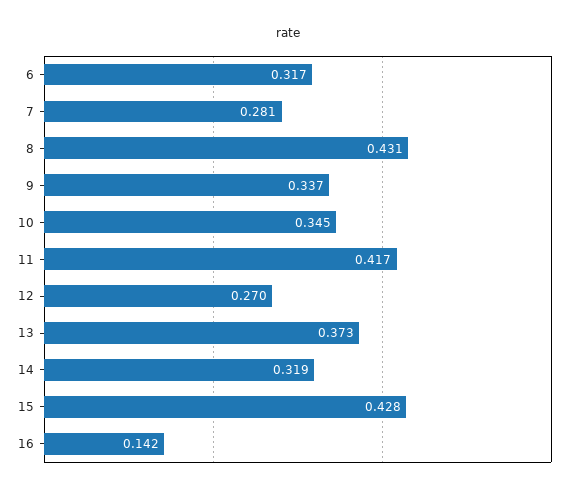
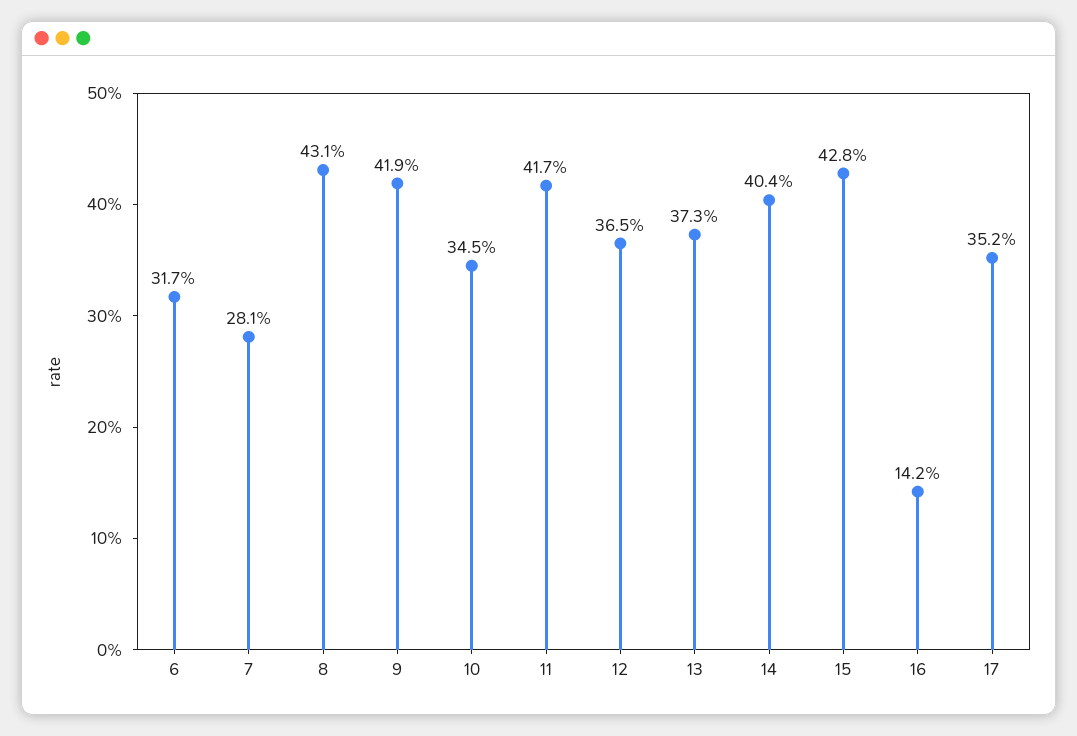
9: 0.337 -> 0.419
12: 0.27 -> 0.365
14: 0.319 -> 0.404
17: none -> 0.352

